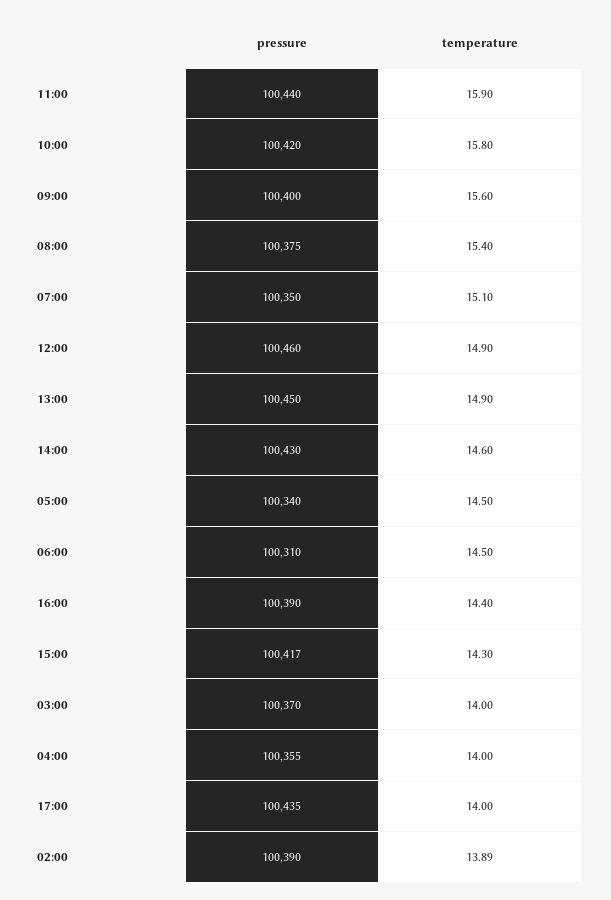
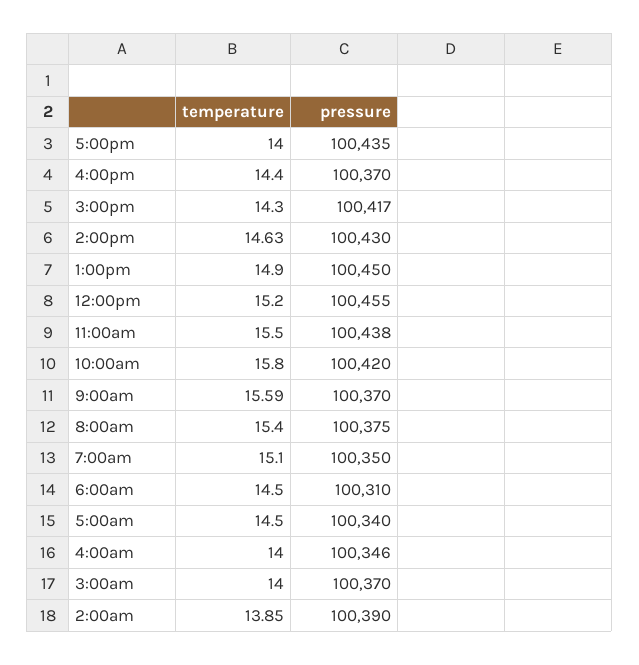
pressure, 11:00: 100440 -> 100438
temperature, 11:00: 15.9 -> 15.5
pressure, 09:00: 100400 -> 100370
temperature, 09:00: 15.6 -> 15.59
pressure, 12:00: 100460 -> 100455
temperature, 12:00: 14.9 -> 15.2
temperature, 14:00: 14.6 -> 14.63
pressure, 16:00: 100390 -> 100370
pressure, 04:00: 100355 -> 100346
temperature, 02:00: 13.89 -> 13.85

